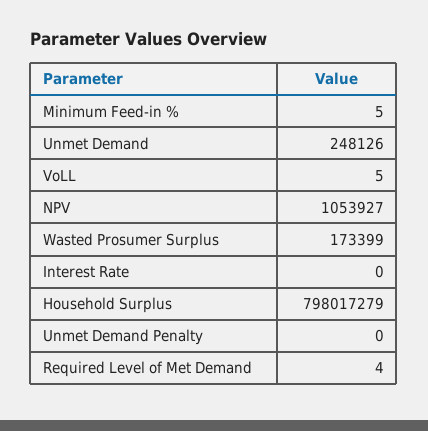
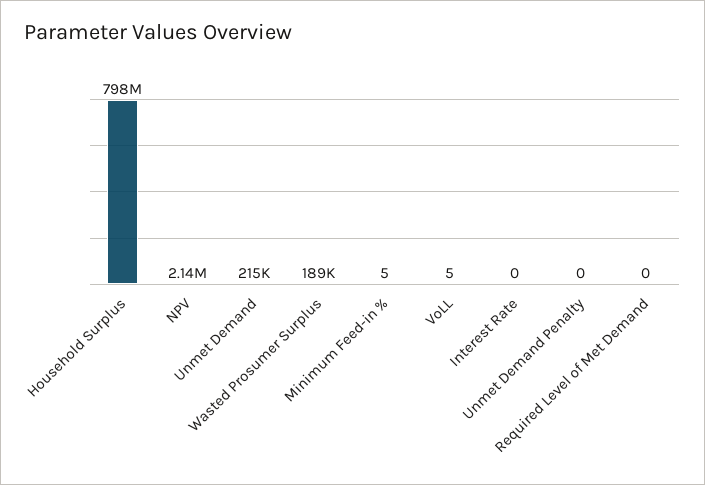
Unmet Demand: 248126 -> 215000
NPV: 1053927 -> 2140000
Wasted Prosumer Surplus: 173399 -> 189000
Required Level of Met Demand: 4 -> 0

